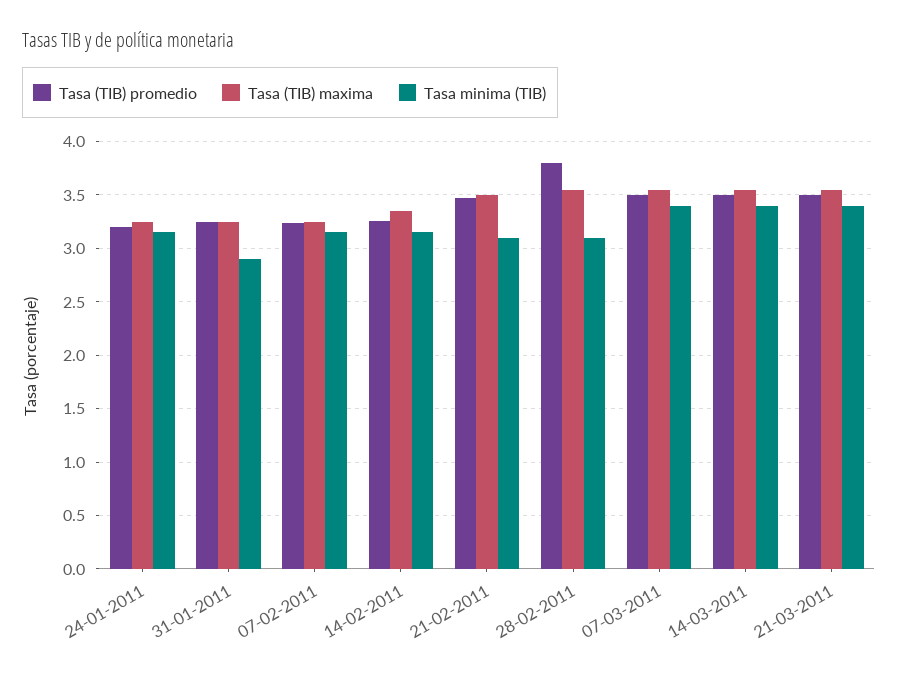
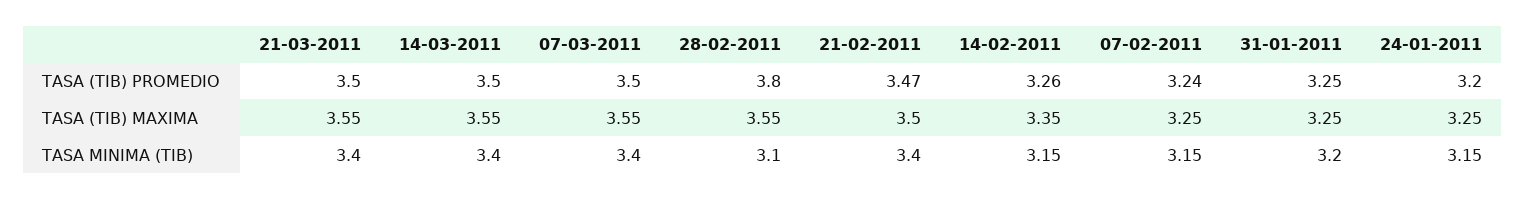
Tasa minima (TIB), 31-01-2011: 2.9 -> 3.2
Tasa minima (TIB), 21-02-2011: 3.1 -> 3.4

